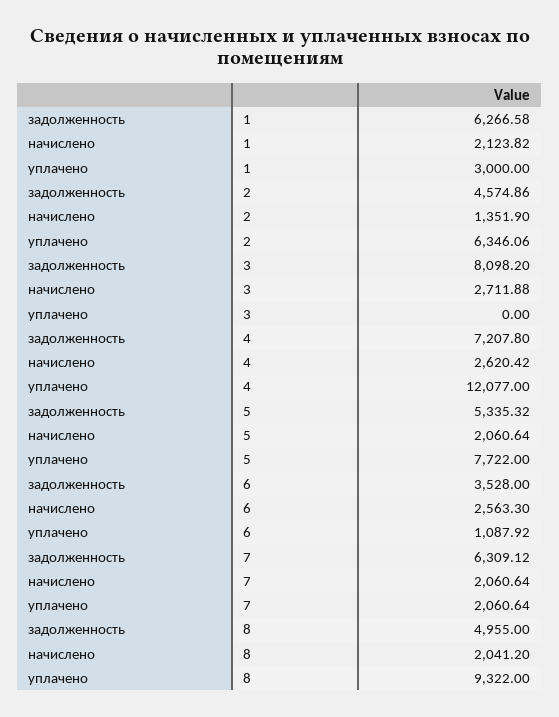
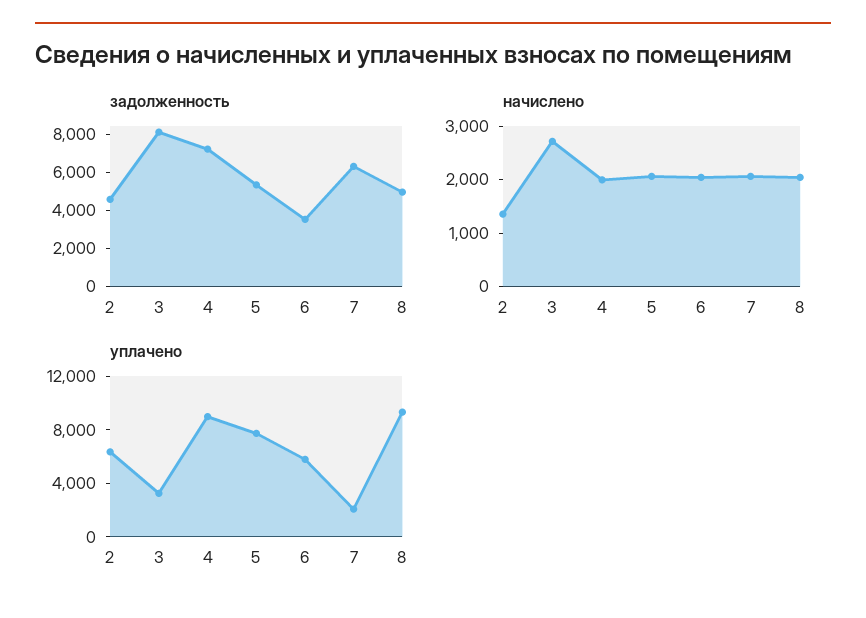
задолженность, 1: 6266.58 -> none
начислено, 1: 2123.82 -> none
уплачено, 1: 3000 -> none
уплачено, 3: 0 -> 3000
начислено, 4: 2620.42 -> 2000
уплачено, 4: 12077 -> 9000
начислено, 6: 2563.3 -> 2000
уплачено, 6: 1087.92 -> 6000

